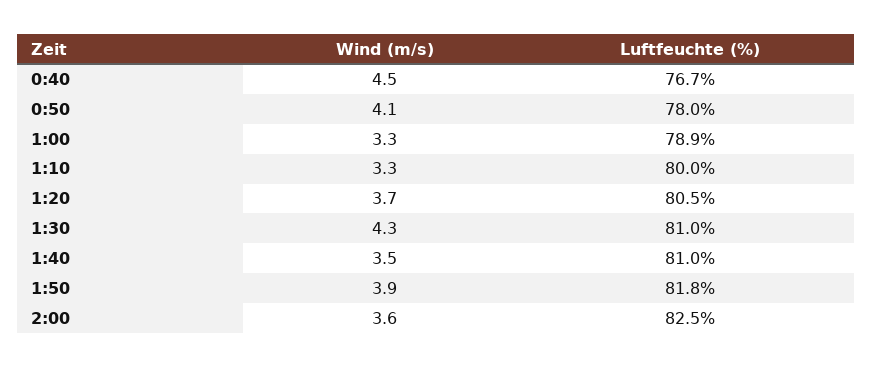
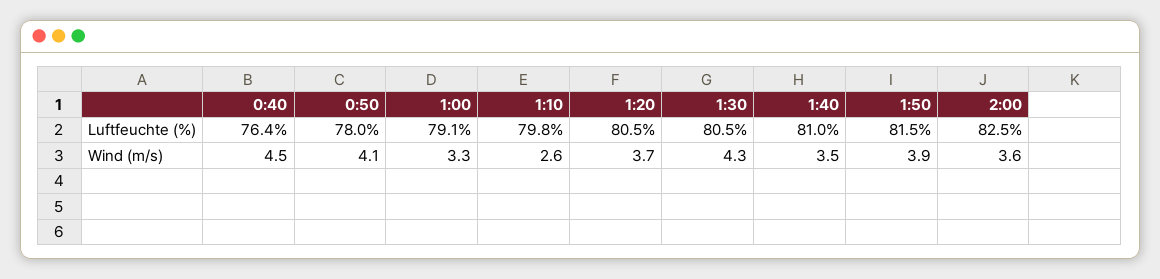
Luftfeuchte (%), 0:40: 76.7 -> 76.4
Luftfeuchte (%), 1:00: 78.9 -> 79.1
Wind (m/s), 1:10: 3.3 -> 2.6
Luftfeuchte (%), 1:10: 80 -> 79.8
Luftfeuchte (%), 1:30: 81 -> 80.5
Luftfeuchte (%), 1:50: 81.8 -> 81.5

